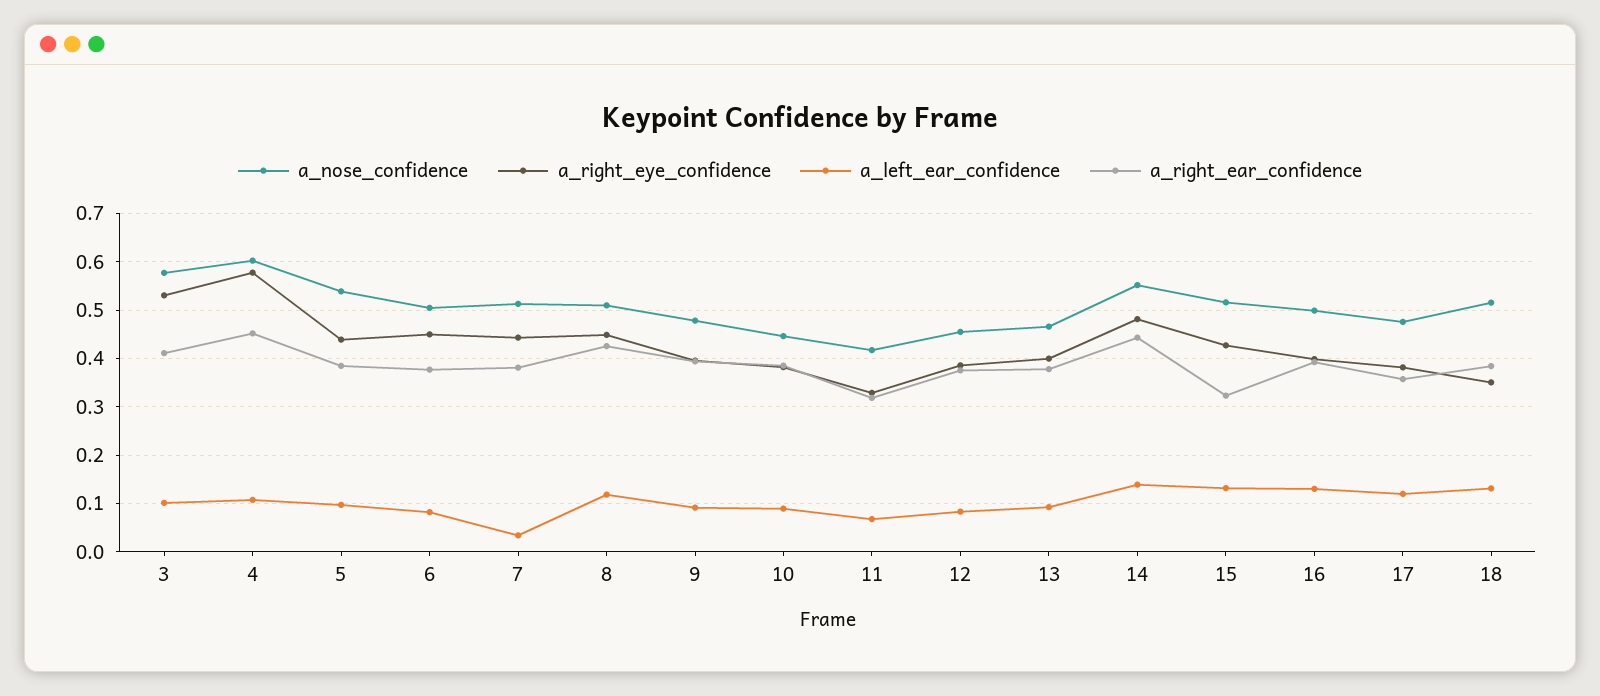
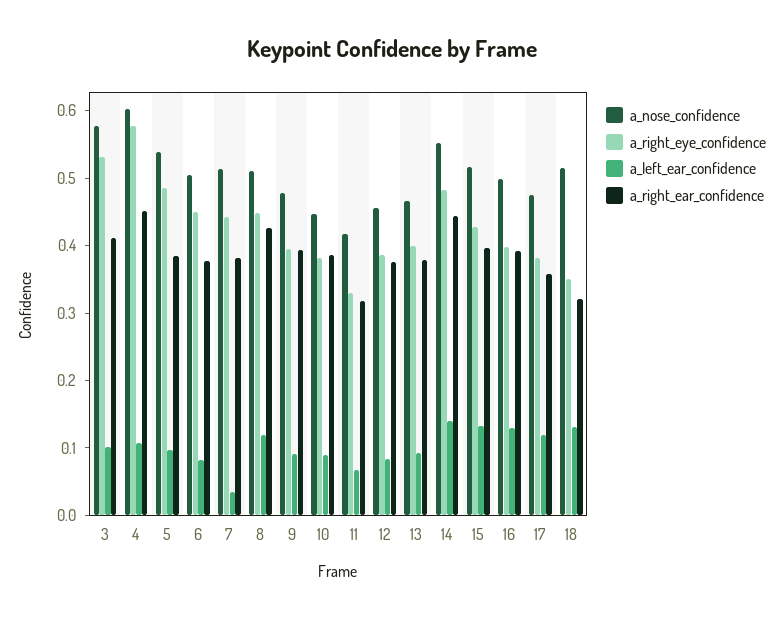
a_right_eye_confidence, 5: 0.44 -> 0.48
a_right_ear_confidence, 15: 0.32 -> 0.4
a_right_ear_confidence, 18: 0.38 -> 0.32

